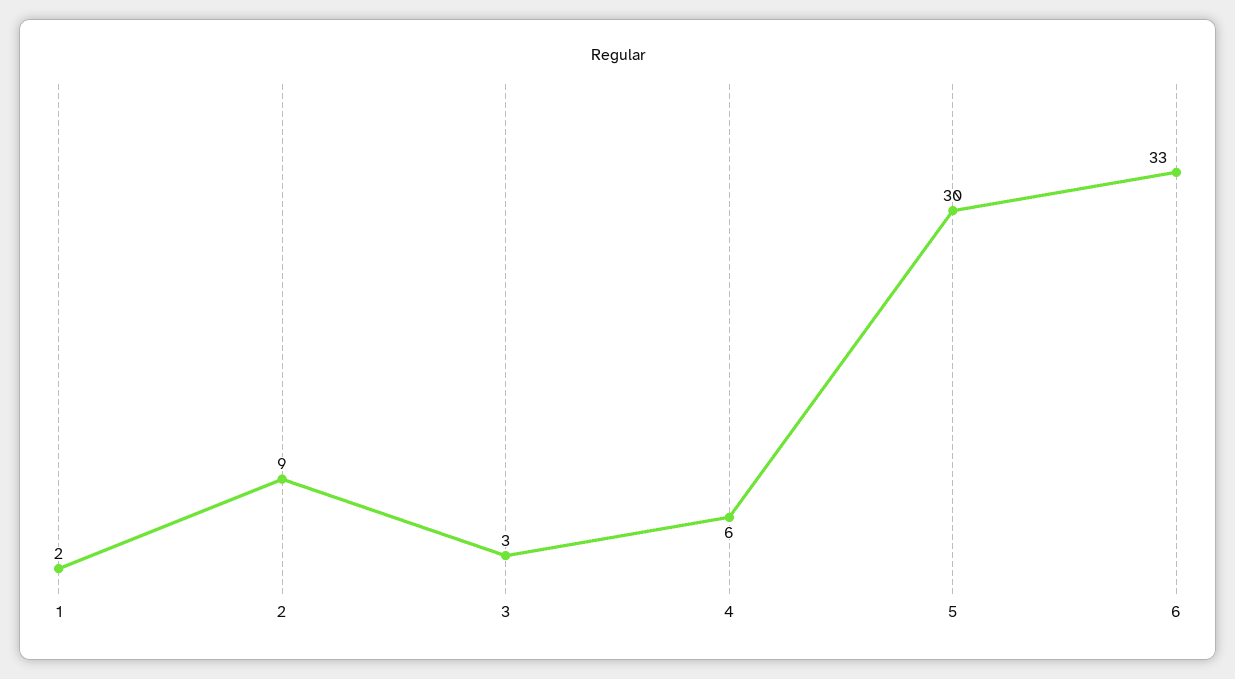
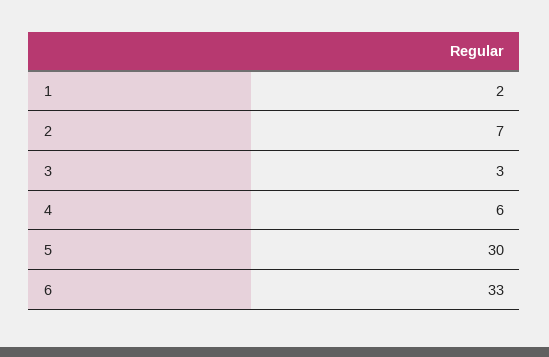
2: 9 -> 7

